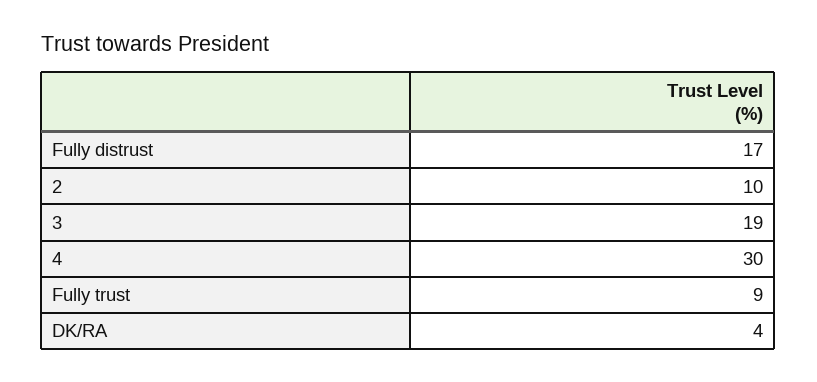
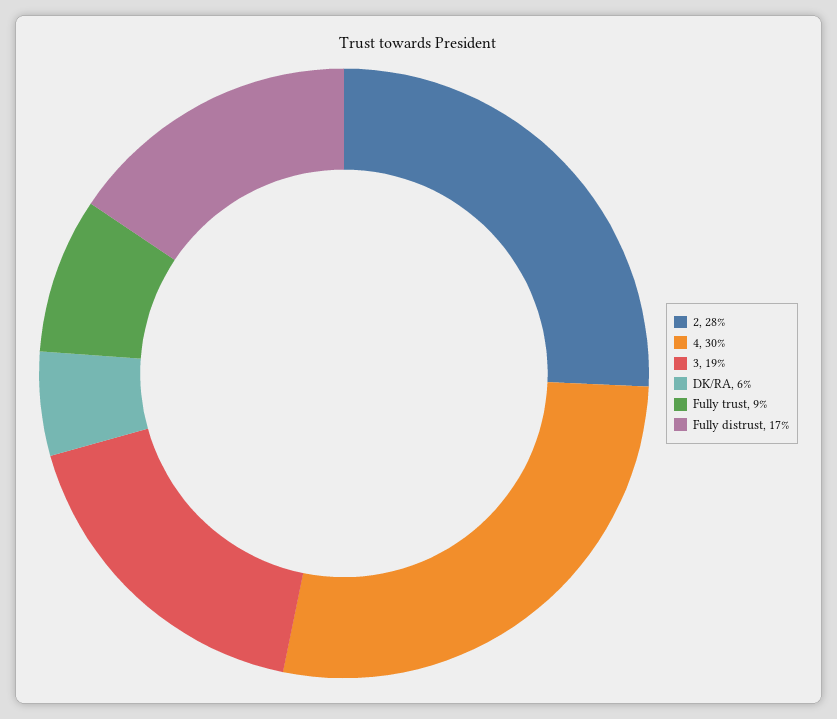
2: 10 -> 28
DK/RA: 4 -> 6

